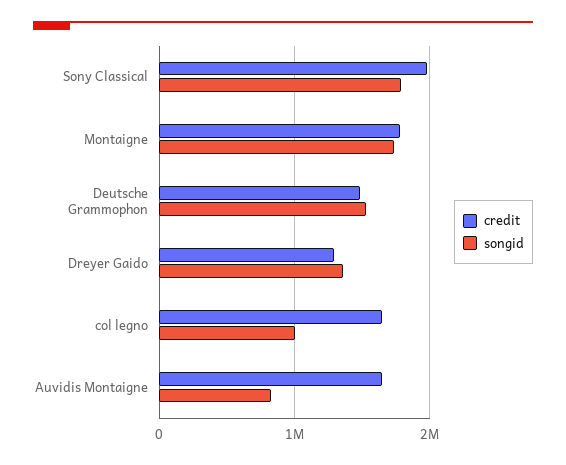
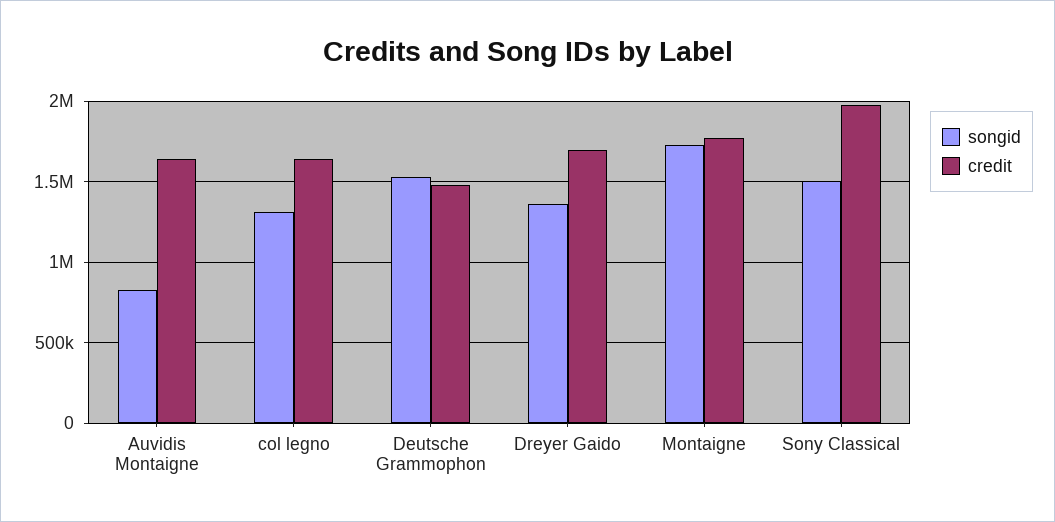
songid, Sony Classical: 1800000 -> 1500000
credit, Dreyer Gaido: 1300000 -> 1700000
songid, col legno: 1000000 -> 1300000

